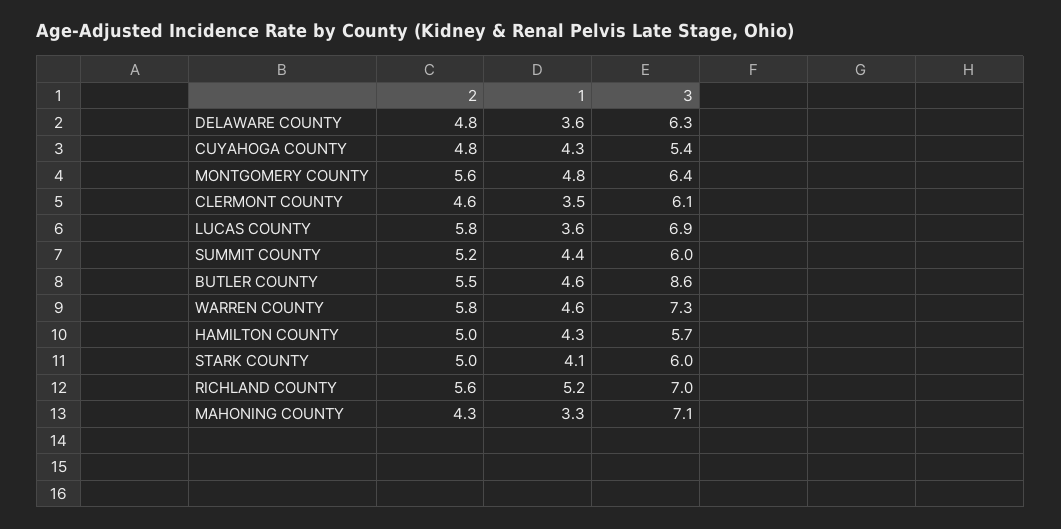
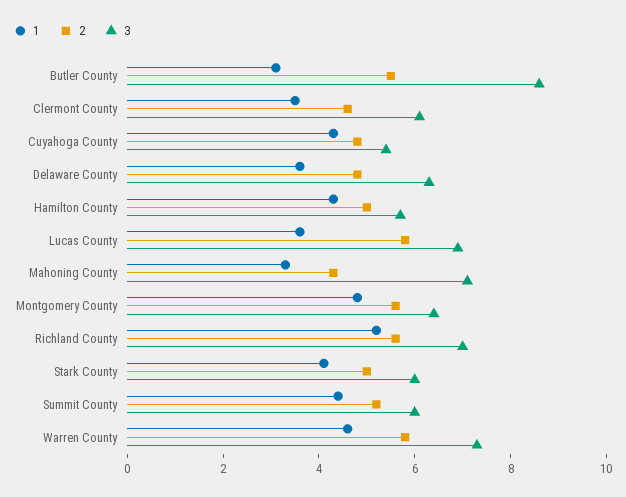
1, BUTLER COUNTY: 4.6 -> 3

